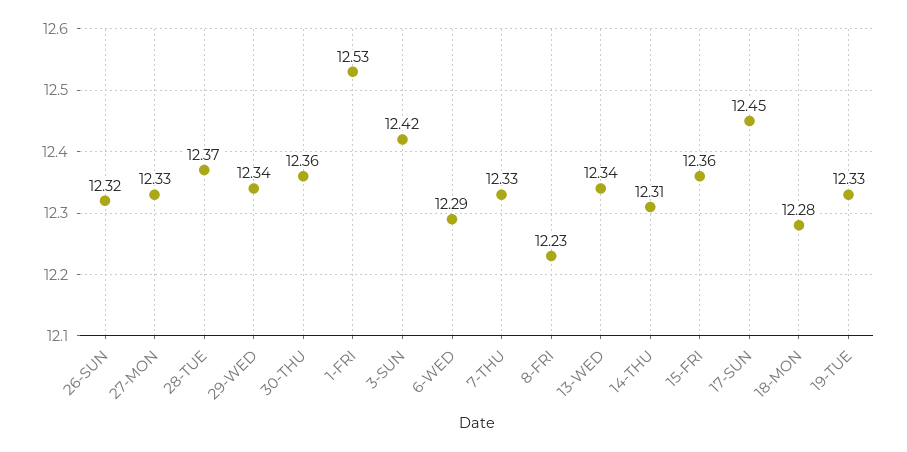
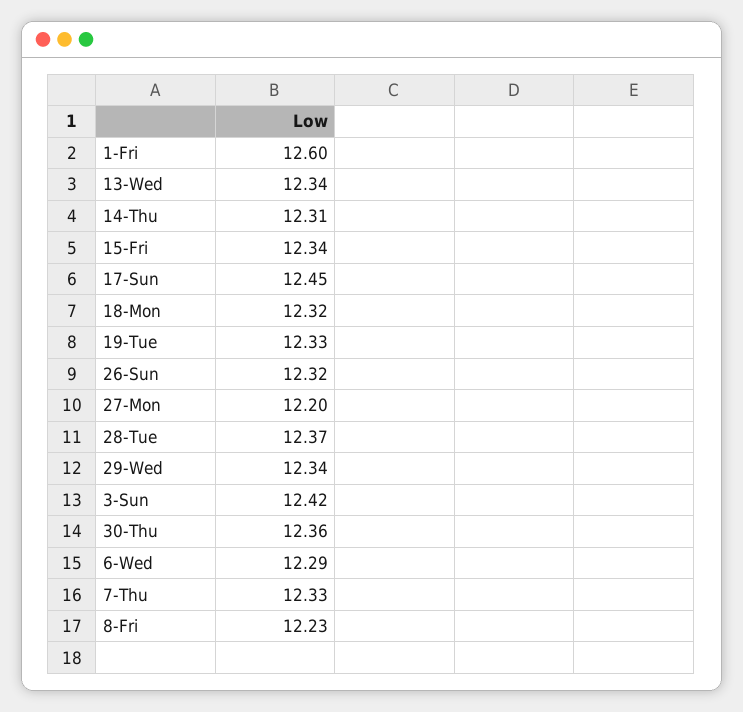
27-MON: 12.33 -> 12.2
1-FRI: 12.53 -> 12.6
15-FRI: 12.36 -> 12.34
18-MON: 12.28 -> 12.32

